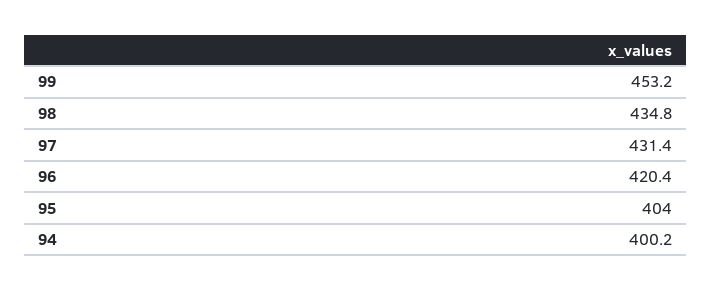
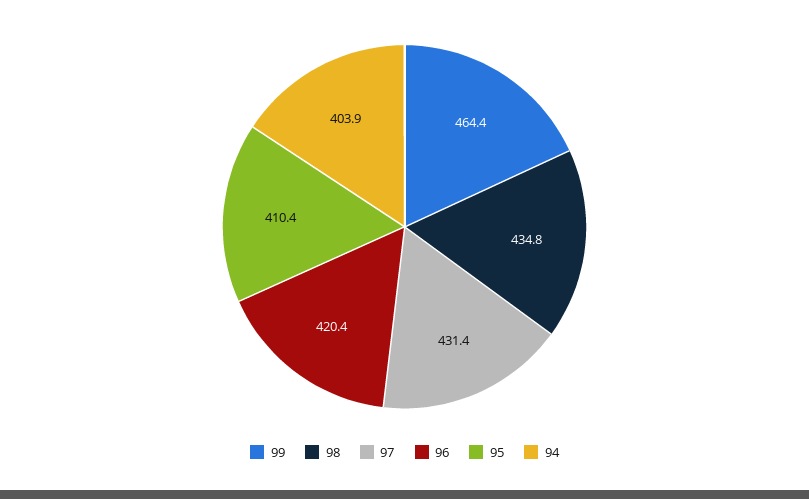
99: 453.2 -> 464.4
95: 404 -> 410.4
94: 400.2 -> 403.9

